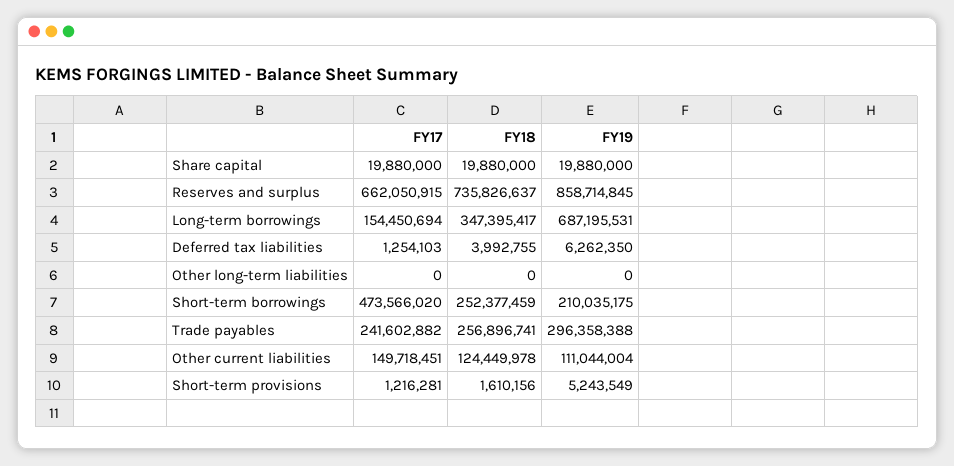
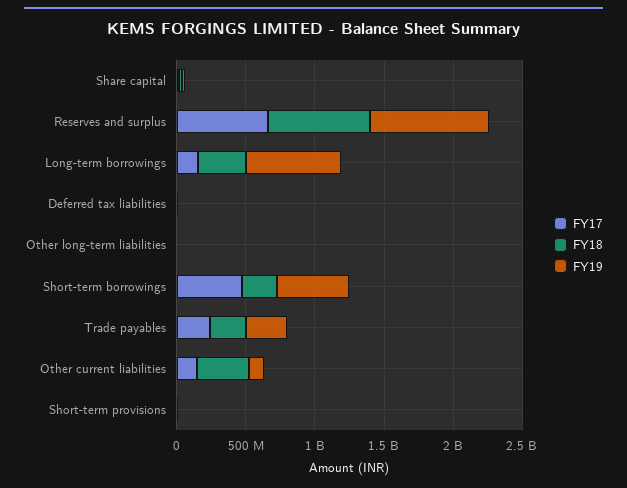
FY19, Short-term borrowings: 210035175 -> 500000000
FY18, Other current liabilities: 124449978 -> 400000000

